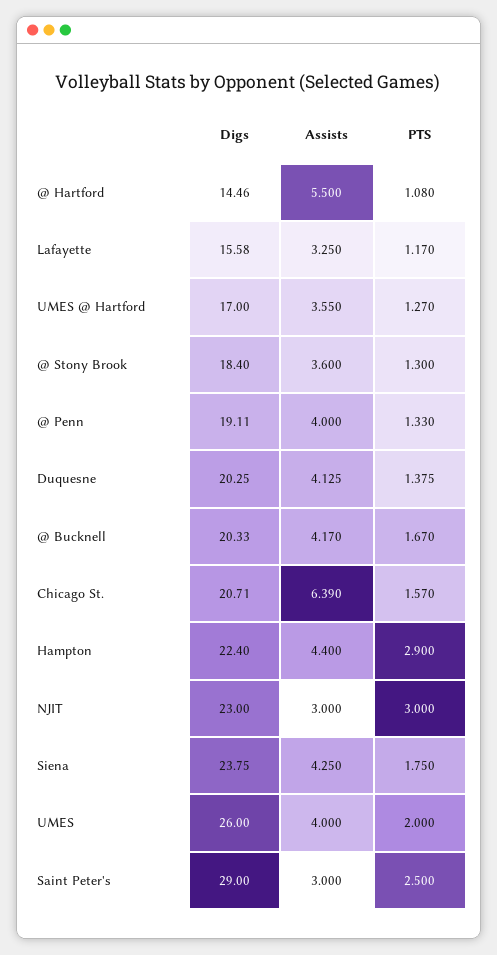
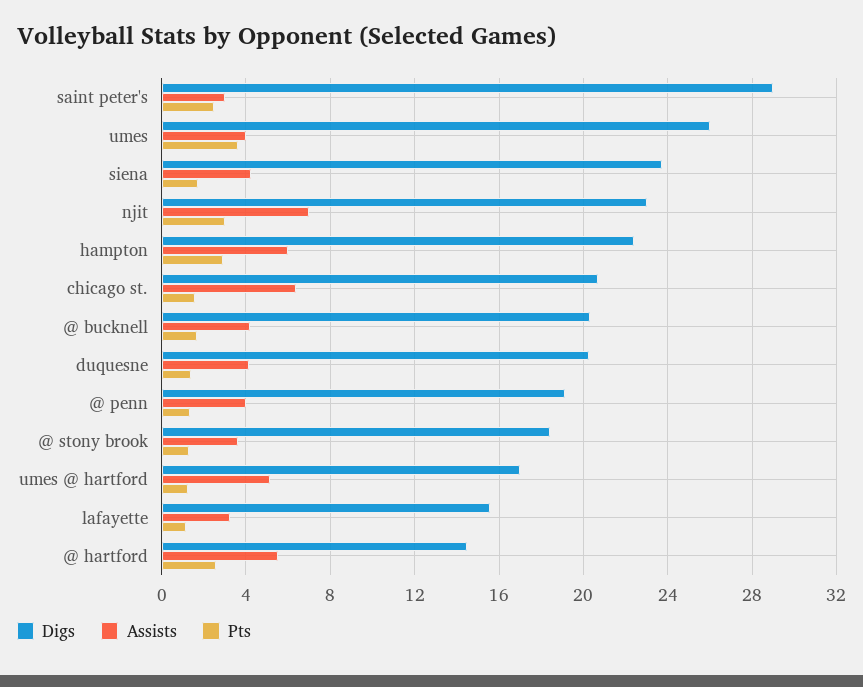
PTS, @ Hartford: 1.08 -> 2.5
Assists, UMES @ Hartford: 3.55 -> 5
Assists, Hampton: 4.4 -> 6
Assists, NJIT: 3 -> 7
PTS, UMES: 2 -> 3.5

